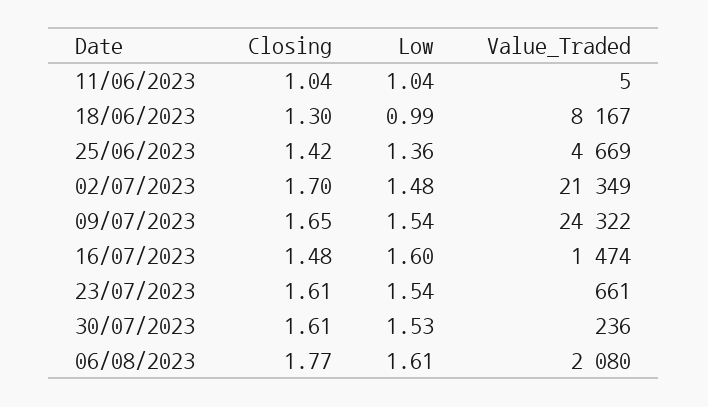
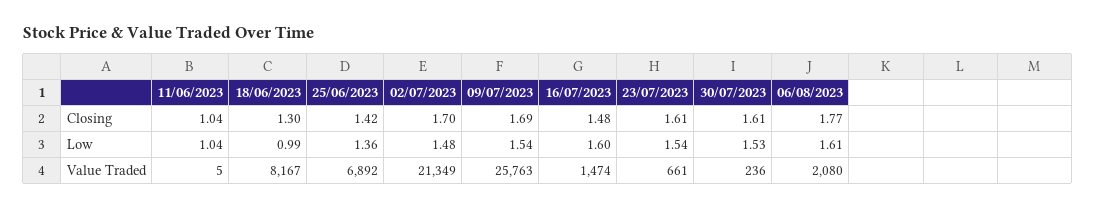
Value_Traded, 25/06/2023: 4669 -> 6892
Closing, 09/07/2023: 1.65 -> 1.69
Value_Traded, 09/07/2023: 24322 -> 25763

